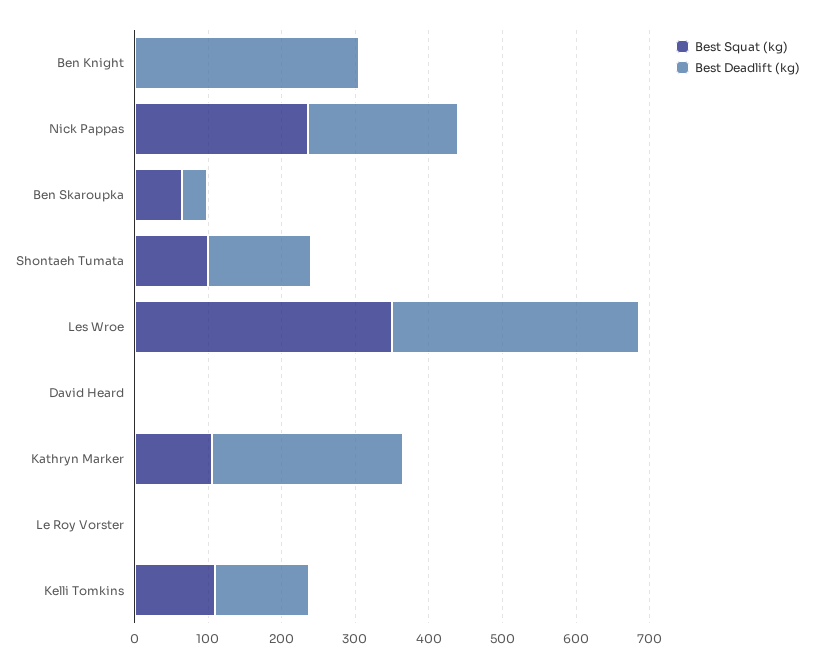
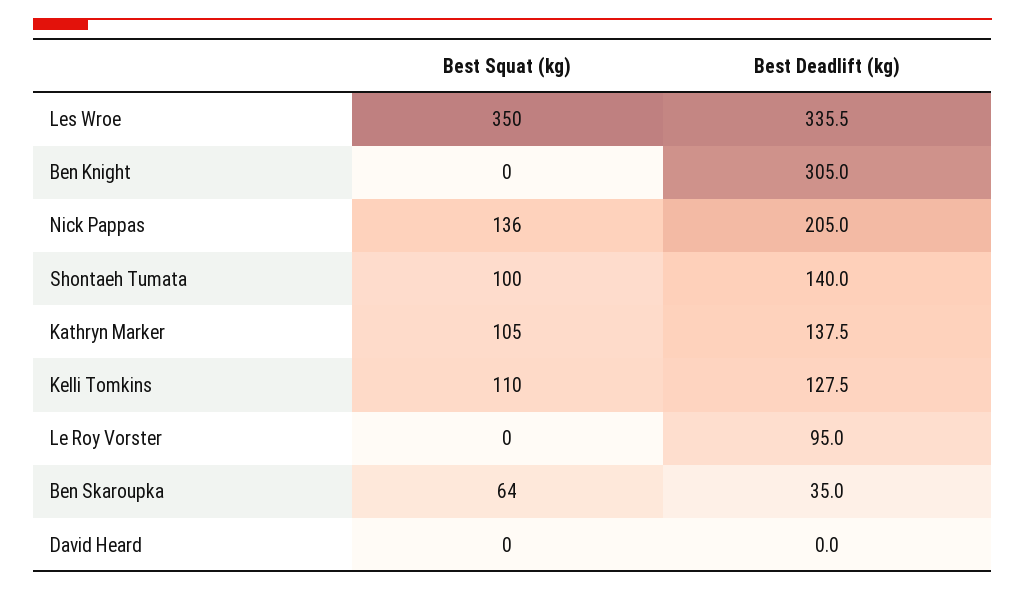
Best Squat (kg), Nick Pappas: 240 -> 136
Best Deadlift (kg), Kathryn Marker: 260 -> 137.5
Best Deadlift (kg), Le Roy Vorster: 0 -> 95

